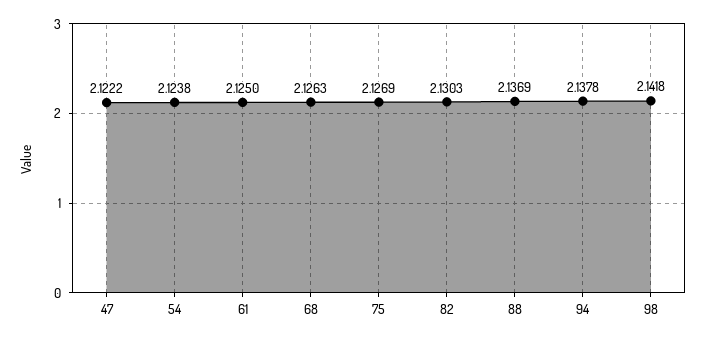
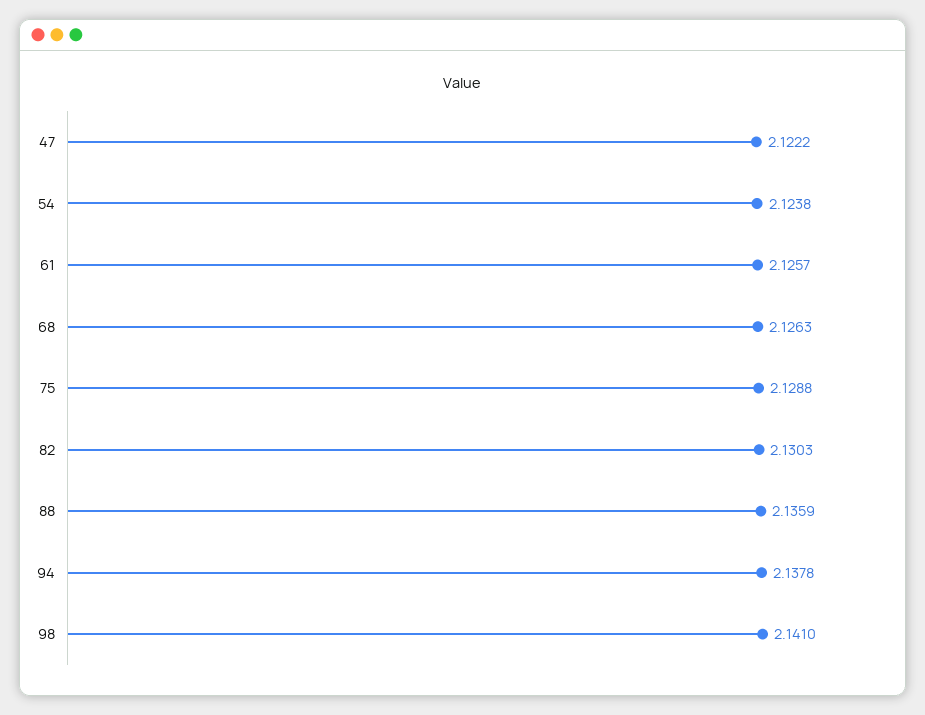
61: 2.125 -> 2.1257
75: 2.1269 -> 2.1288
88: 2.1369 -> 2.1359
98: 2.1418 -> 2.141

